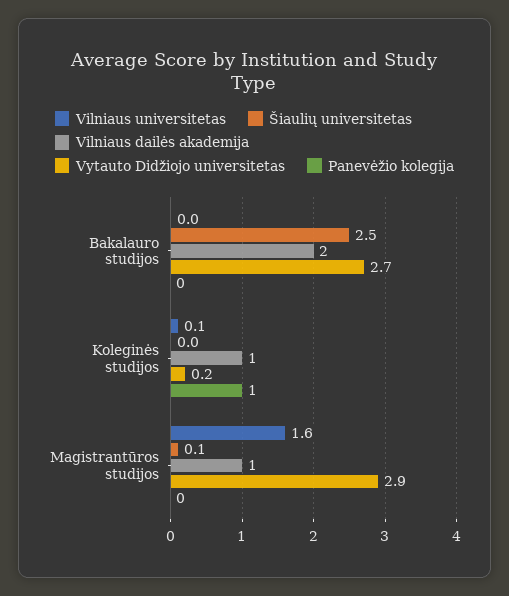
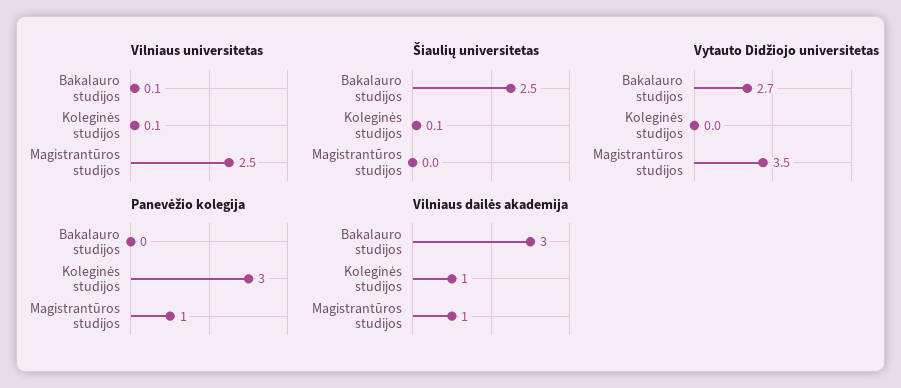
Vilniaus universitetas, Bakalauro studijos: 0 -> 0.1
Vilniaus dailės akademija, Bakalauro studijos: 2 -> 3
Šiaulių universitetas, Koleginės studijos: 0 -> 0.1
Vytauto Didžiojo universitetas, Koleginės studijos: 0.2 -> 0
Panevėžio kolegija, Koleginės studijos: 1 -> 3
Vilniaus universitetas, Magistrantūros studijos: 1.6 -> 2.5
Šiaulių universitetas, Magistrantūros studijos: 0.1 -> 0
Vytauto Didžiojo universitetas, Magistrantūros studijos: 2.9 -> 3.5
Panevėžio kolegija, Magistrantūros studijos: 0 -> 1

